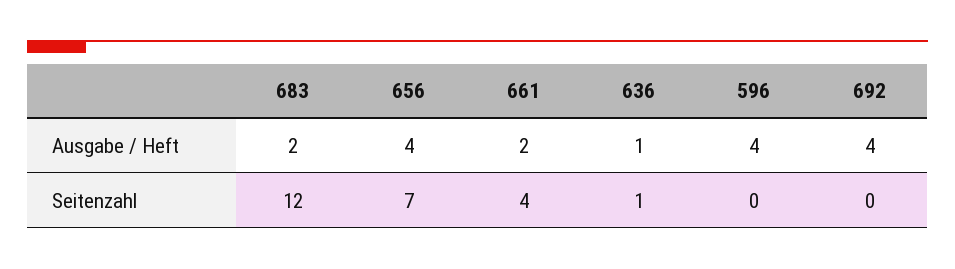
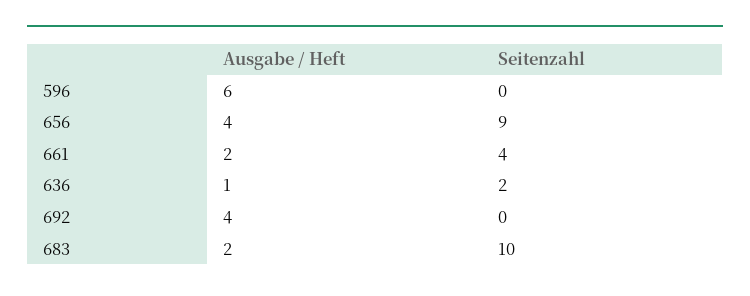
596, Ausgabe / Heft: 4 -> 6
683, Seitenzahl: 12 -> 10
656, Seitenzahl: 7 -> 9
636, Seitenzahl: 1 -> 2

